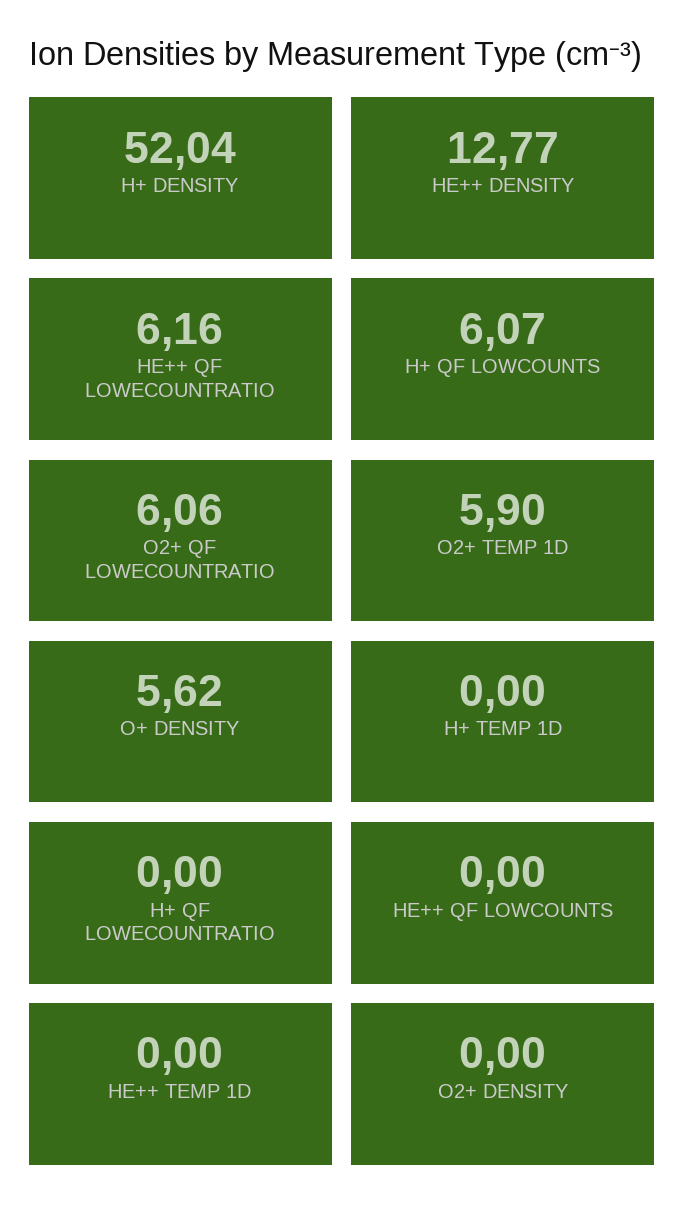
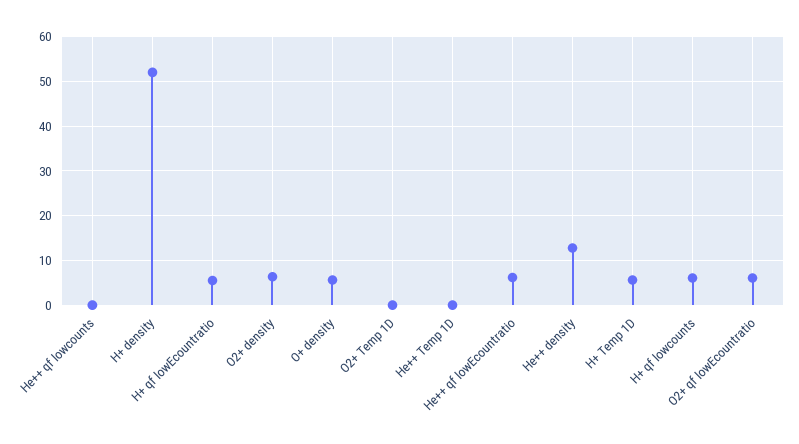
O2+ TEMP 1D: 5.9 -> 0
H+ TEMP 1D: 0 -> 6
H+ QF LOWECOUNTRATIO: 0 -> 6
O2+ DENSITY: 0 -> 6

